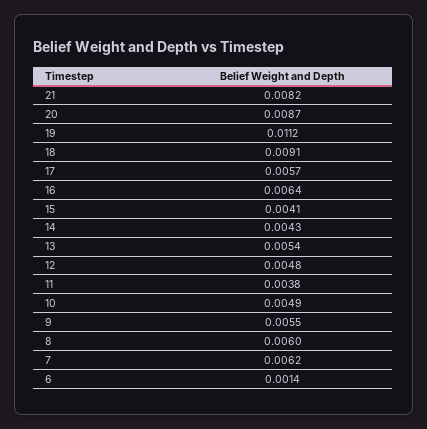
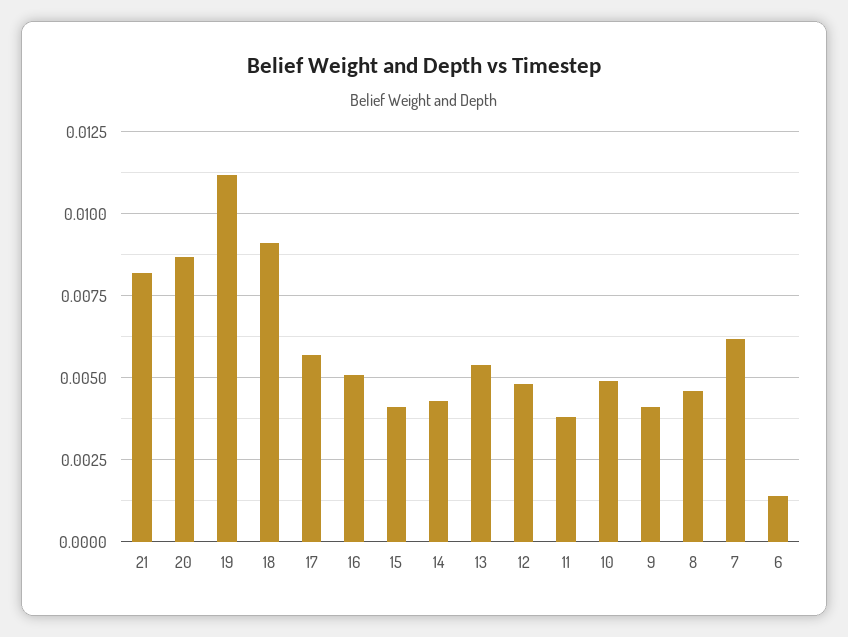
16: 0.0064 -> 0.005
9: 0.0055 -> 0.004
8: 0.006 -> 0.0045

